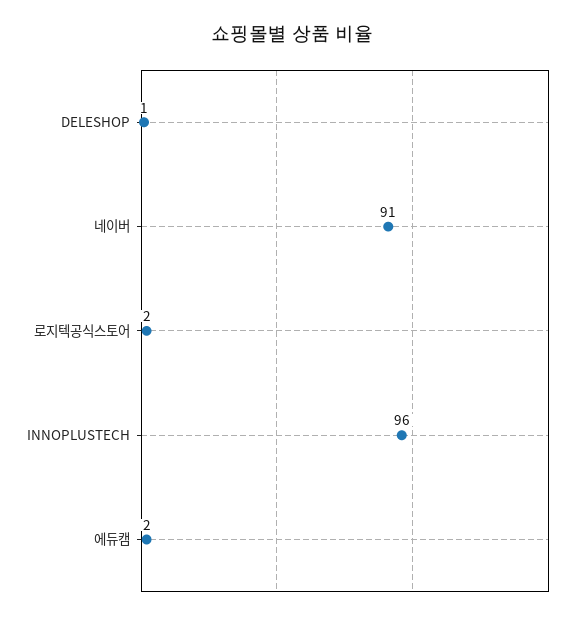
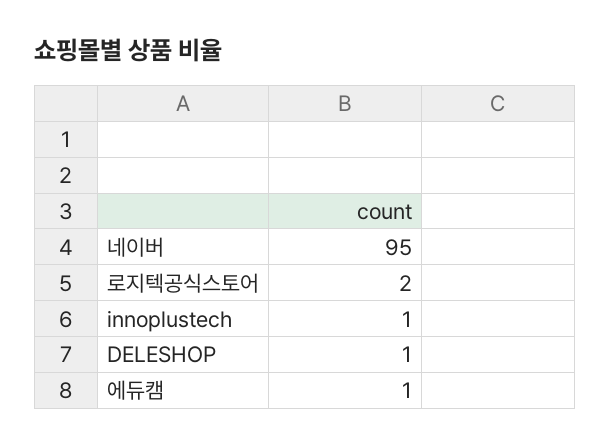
네이버: 91 -> 95
INNOPLUSTECH: 96 -> 1
에듀캠: 2 -> 1

